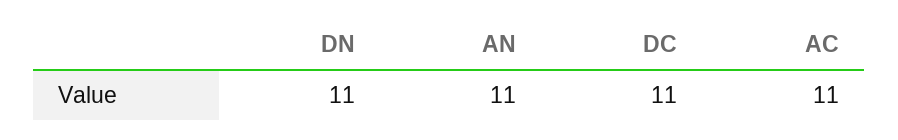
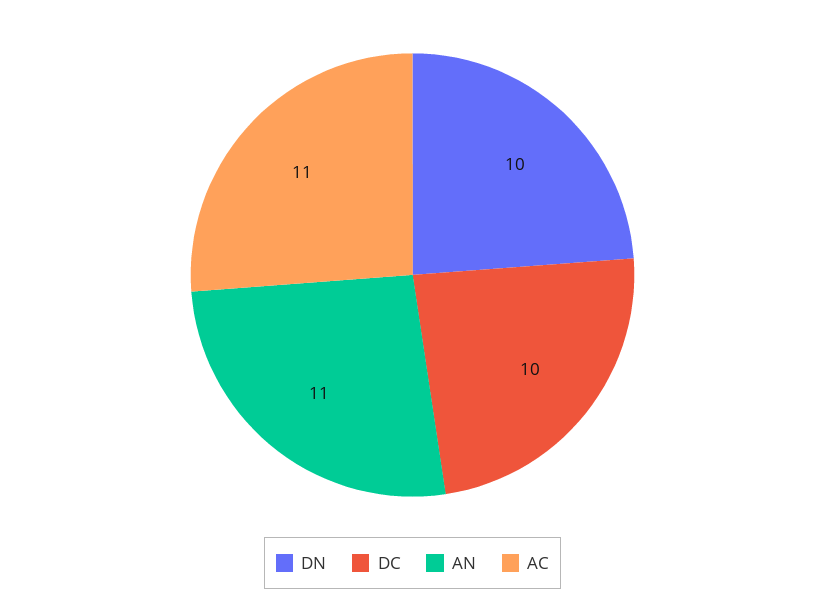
DN: 11 -> 10
DC: 11 -> 10

